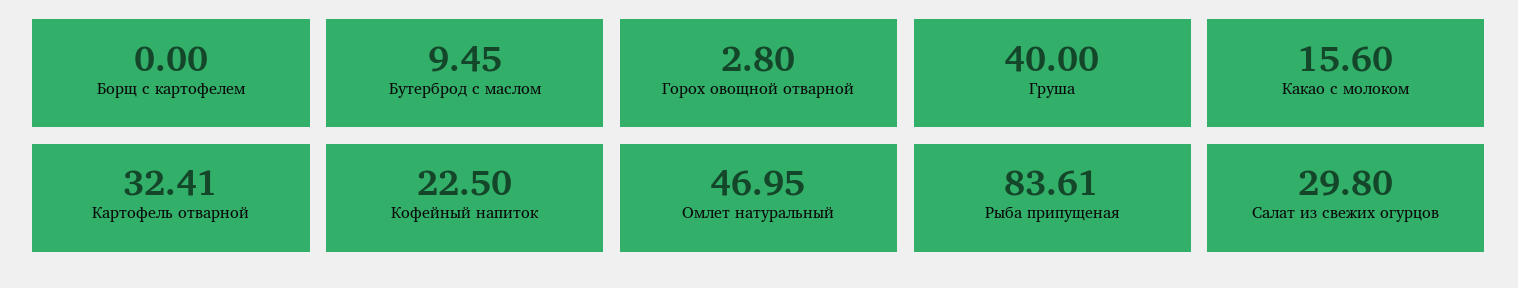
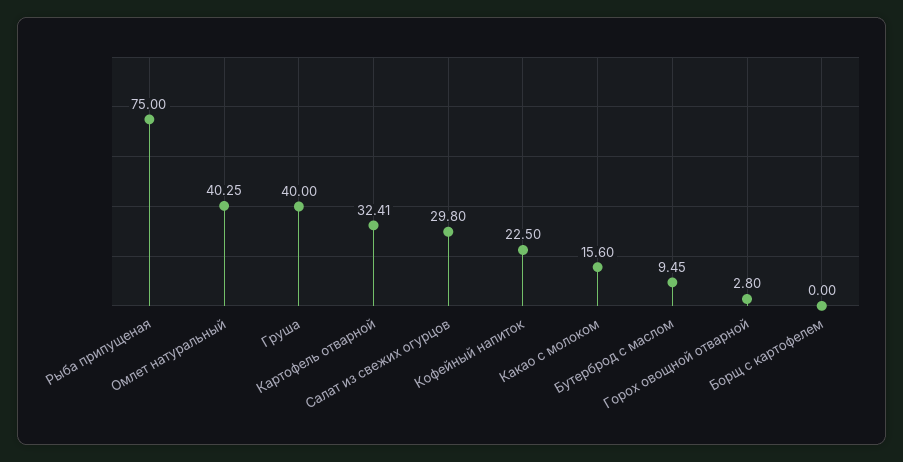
Омлет натуральный: 46.95 -> 40.25
Рыба припущеная: 83.61 -> 75

